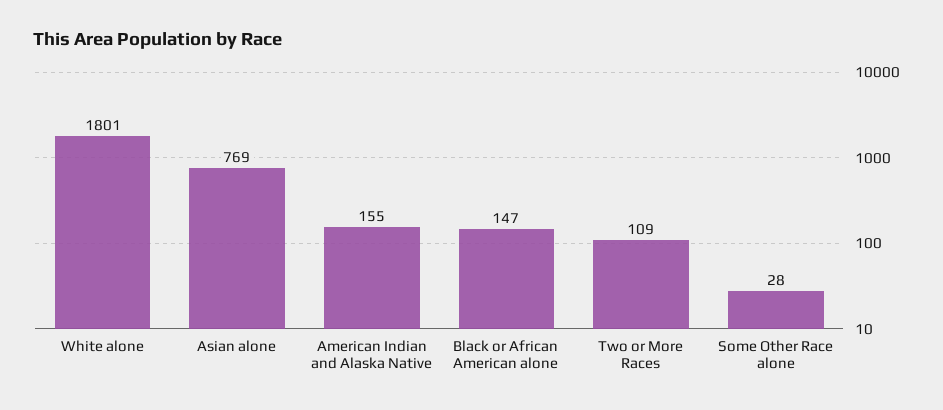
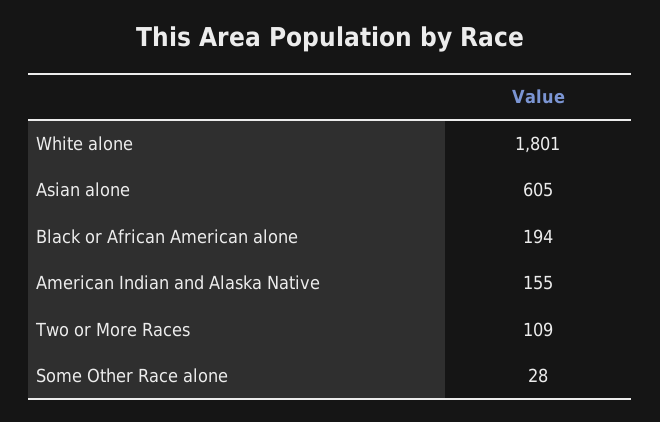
Asian alone: 769 -> 605
Black or African American alone: 147 -> 194

